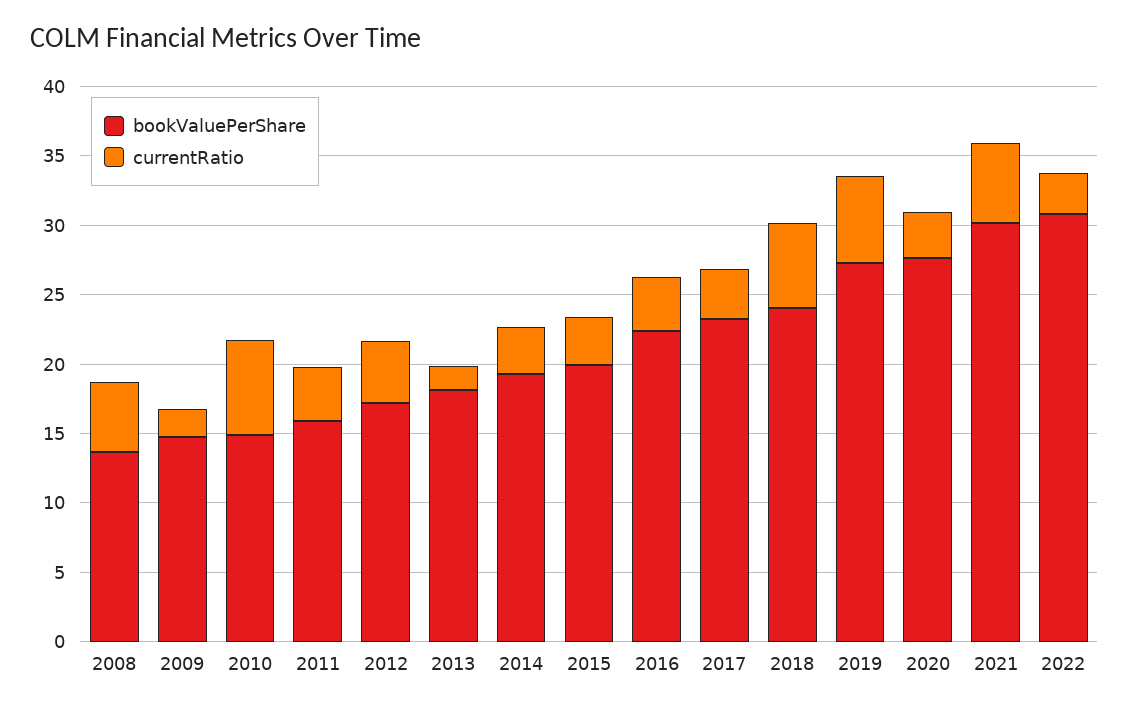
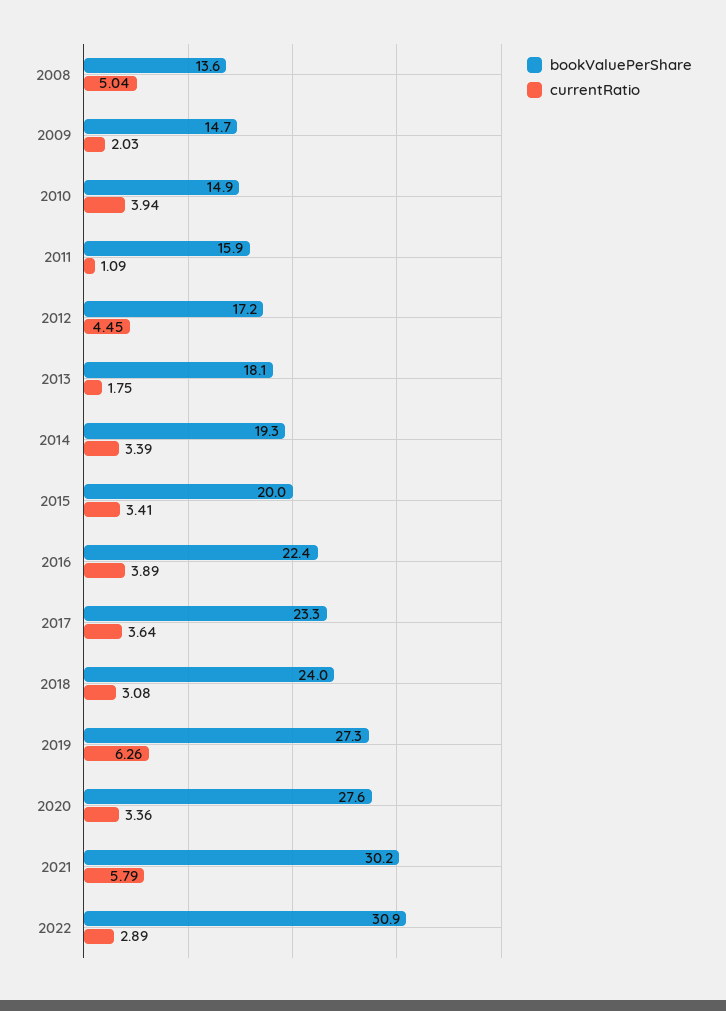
currentRatio, 2010: 7 -> 3.94
currentRatio, 2011: 4 -> 1.09
currentRatio, 2018: 6 -> 3.08

